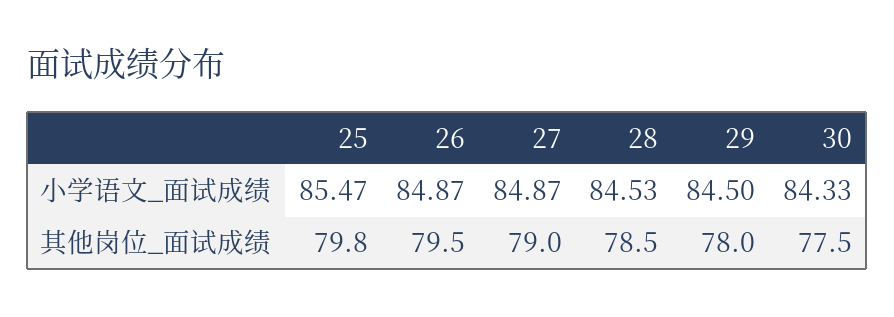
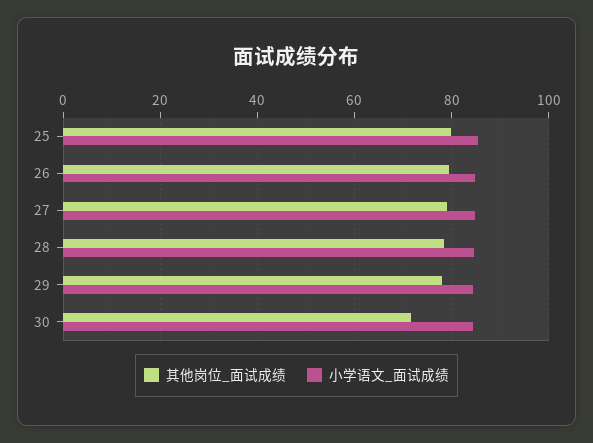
其他岗位_面试成绩, 30: 77.5 -> 72

